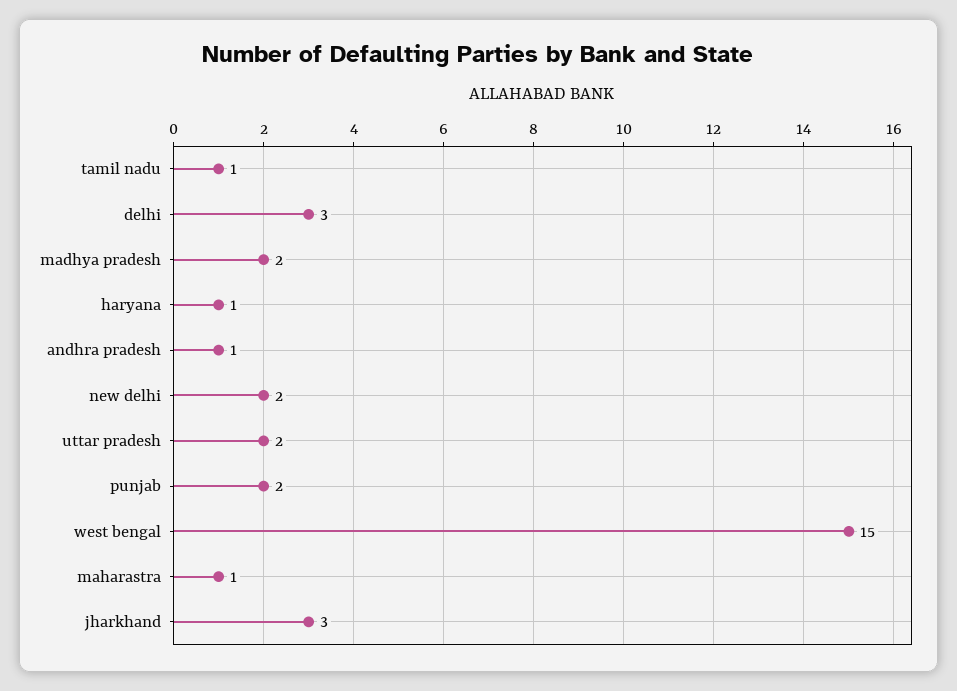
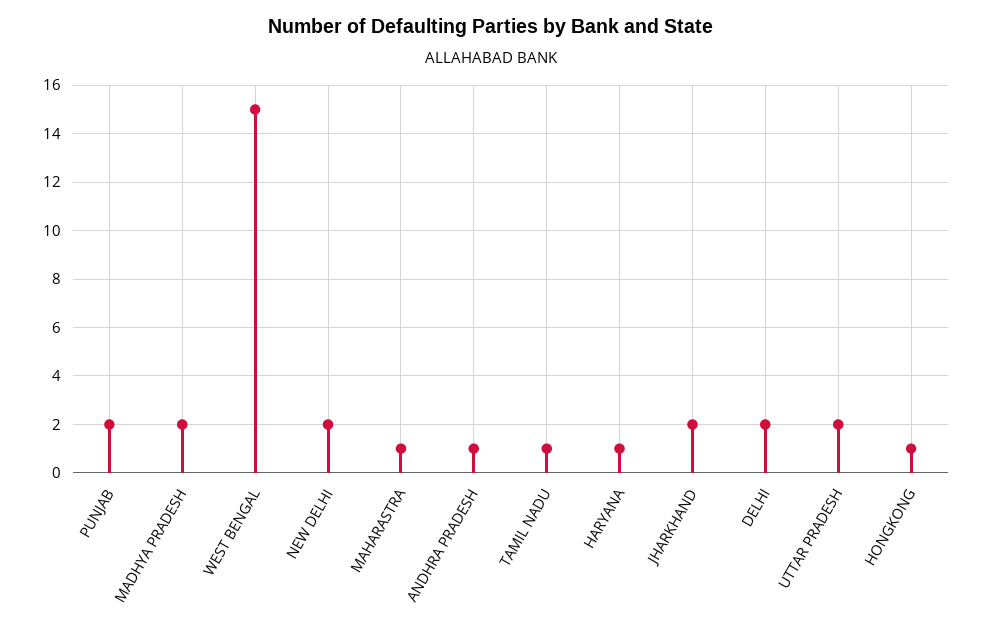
delhi: 3 -> 2
jharkhand: 3 -> 2
HONGKONG: none -> 1

